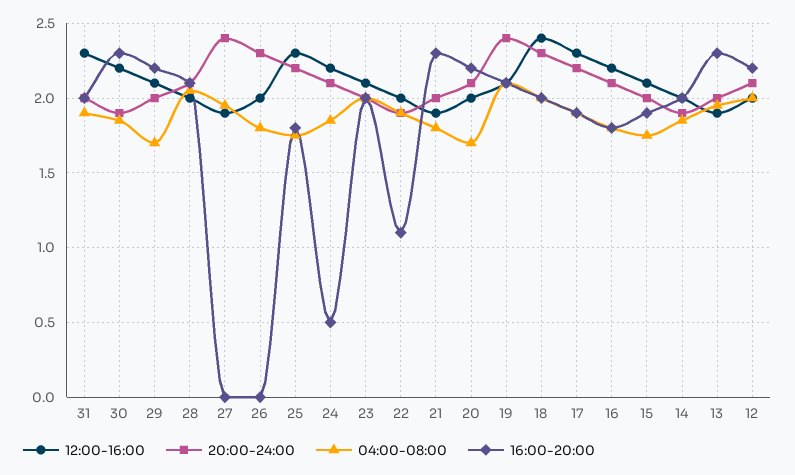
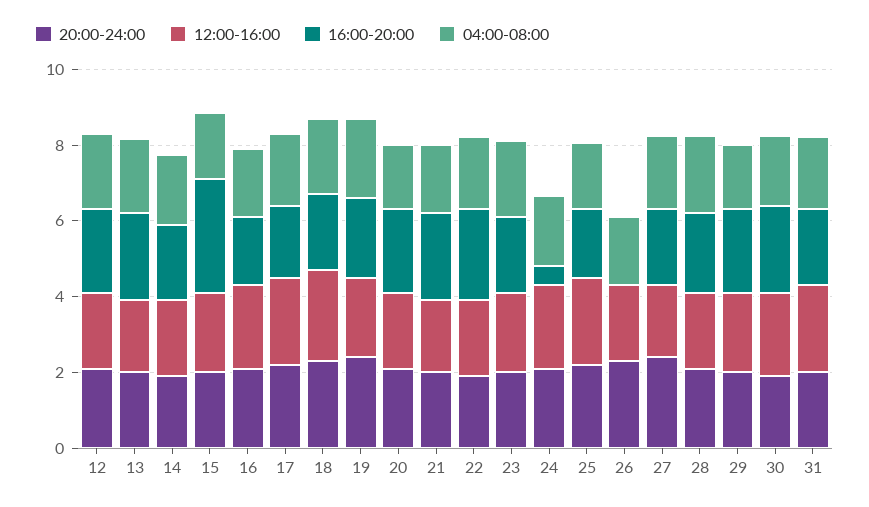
16:00-20:00, 27: 0 -> 2
16:00-20:00, 22: 1.1 -> 2.5
16:00-20:00, 15: 1.9 -> 3

